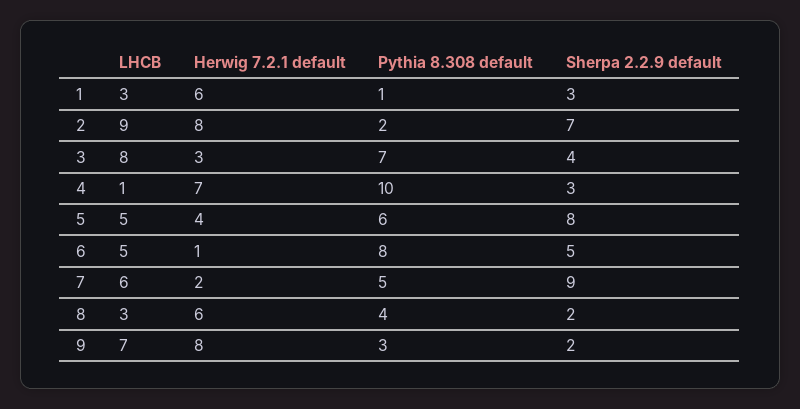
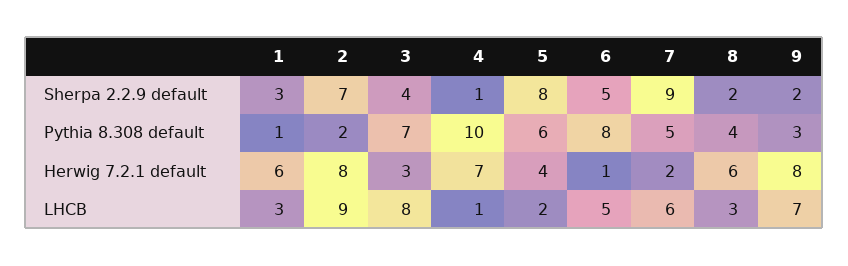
Sherpa 2.2.9 default, 4: 3 -> 1
LHCB, 5: 5 -> 2

